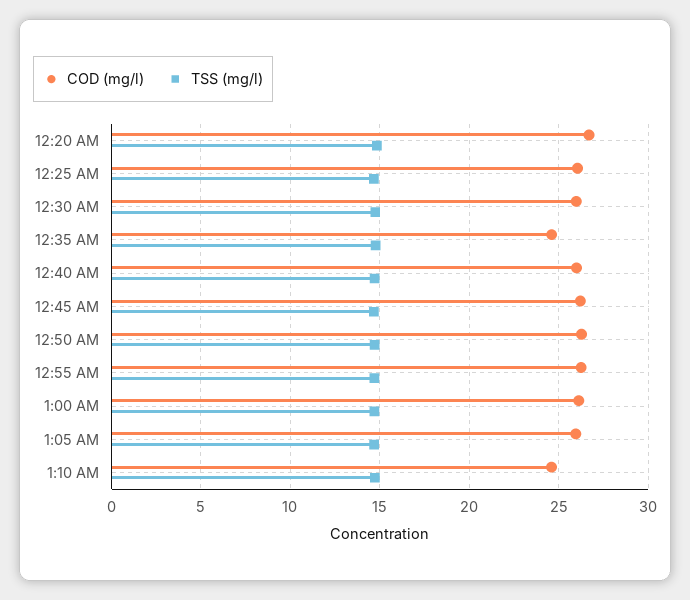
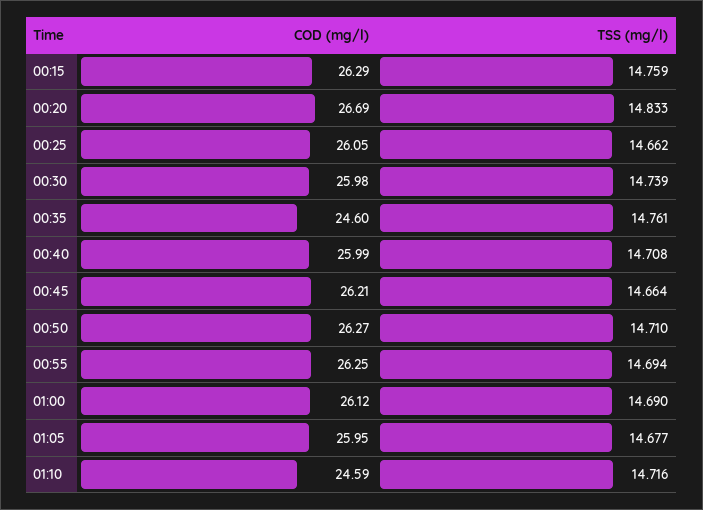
COD (mg/l), 00:15: none -> 26.29
TSS (mg/l), 00:15: none -> 14.759

